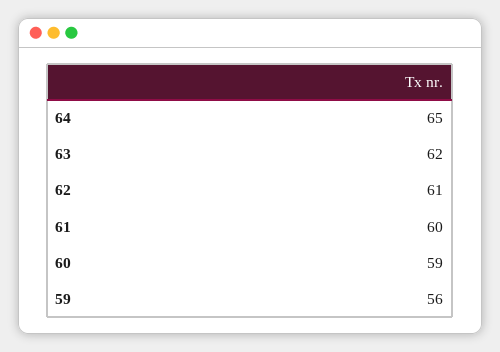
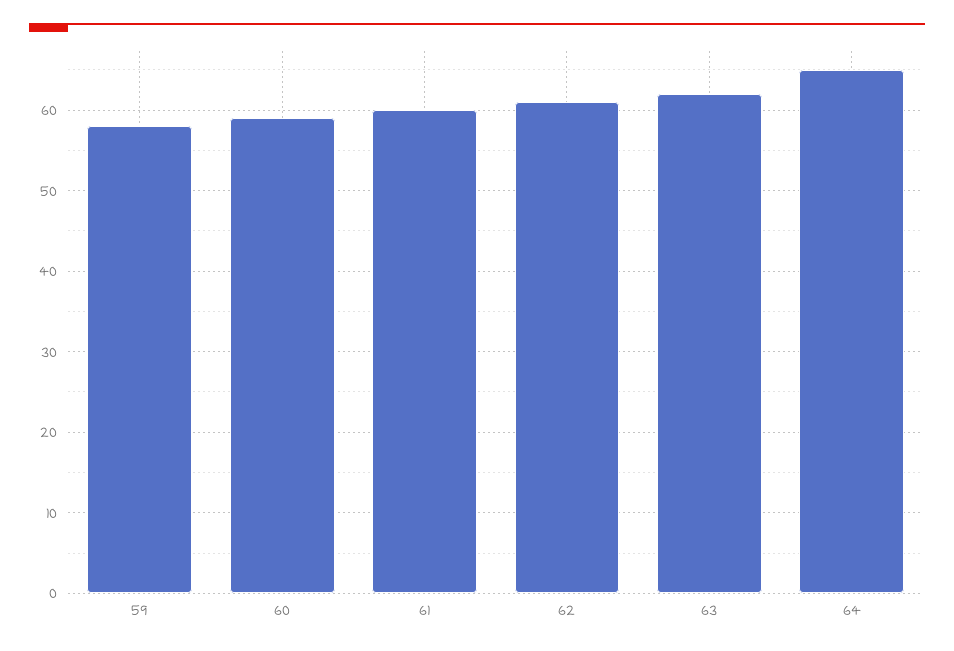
59: 56 -> 58

